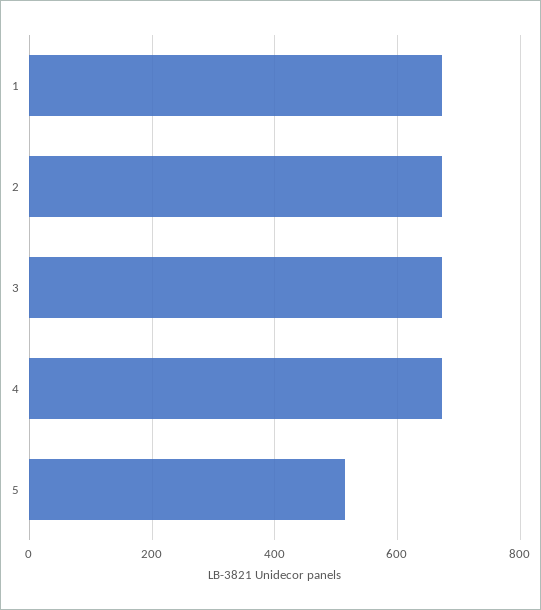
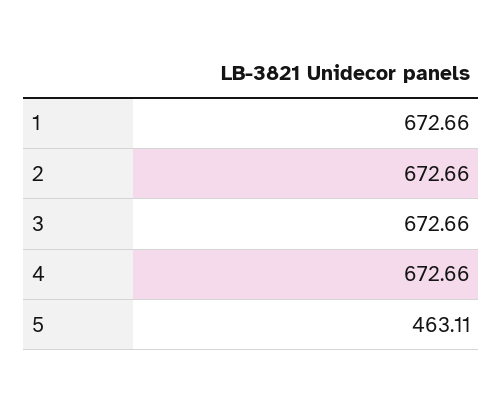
5: 520 -> 463.11

